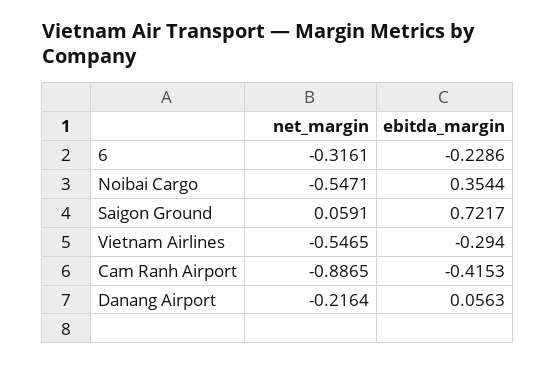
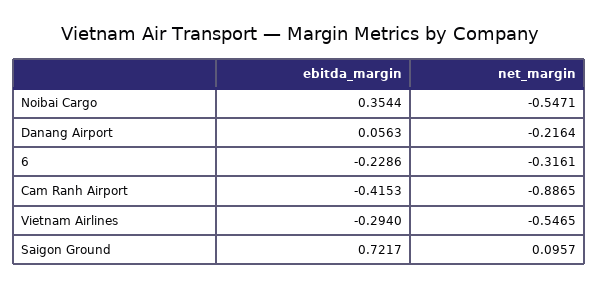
net_margin, Saigon Ground: 0.0591 -> 0.0957

